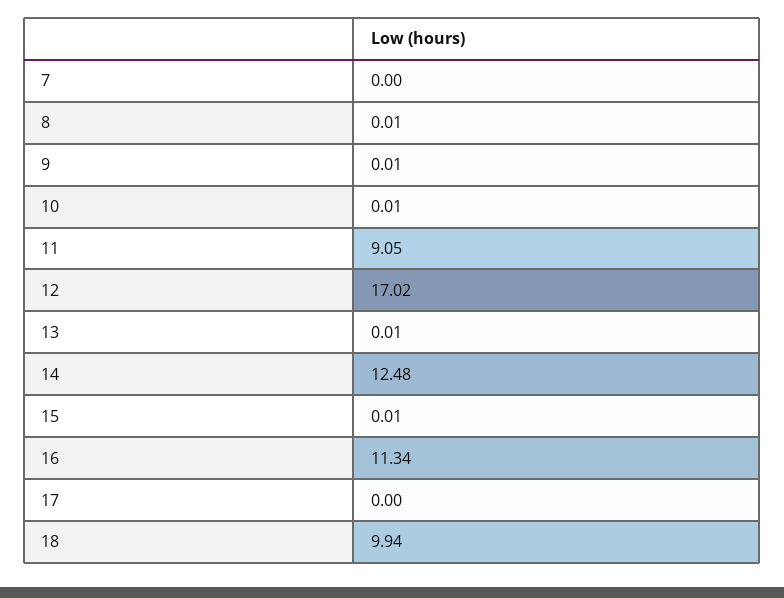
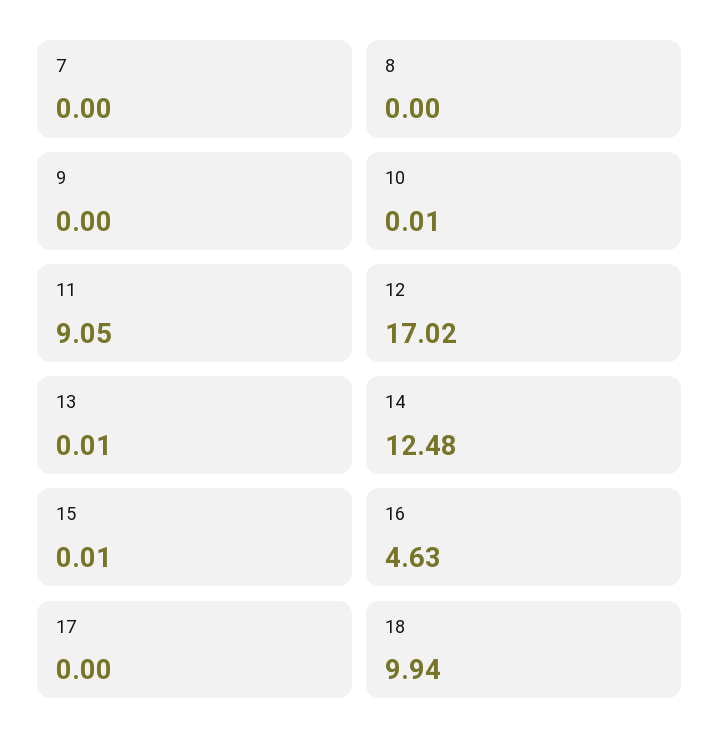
8: 0.01 -> 0
9: 0.01 -> 0
16: 11.34 -> 4.63

